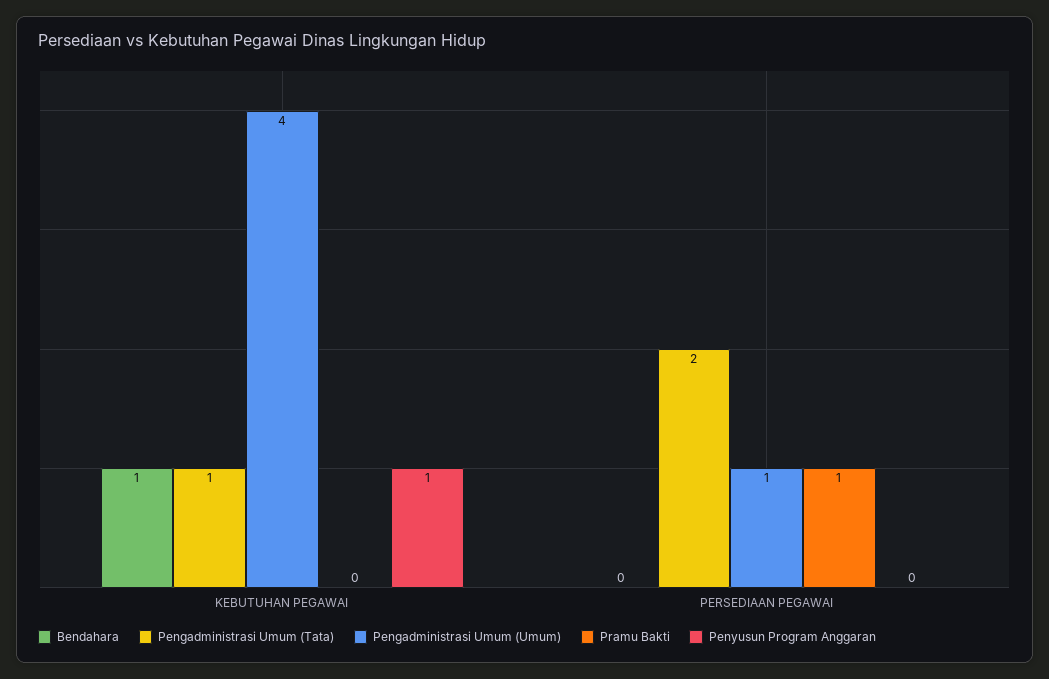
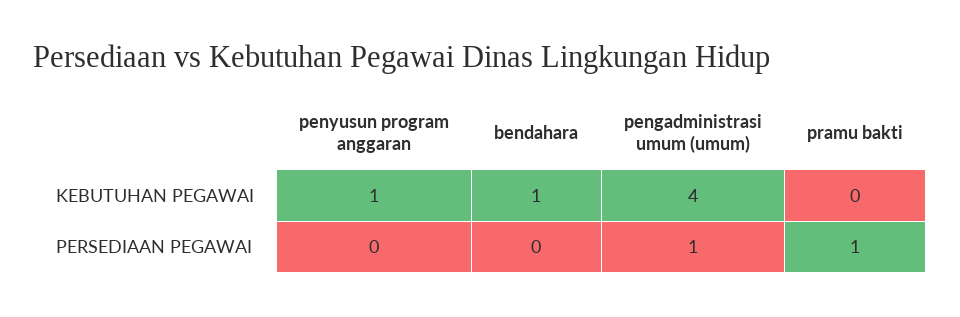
Pengadministrasi Umum (Tata), KEBUTUHAN PEGAWAI: 1 -> none
Pengadministrasi Umum (Tata), PERSEDIAAN PEGAWAI: 2 -> none

